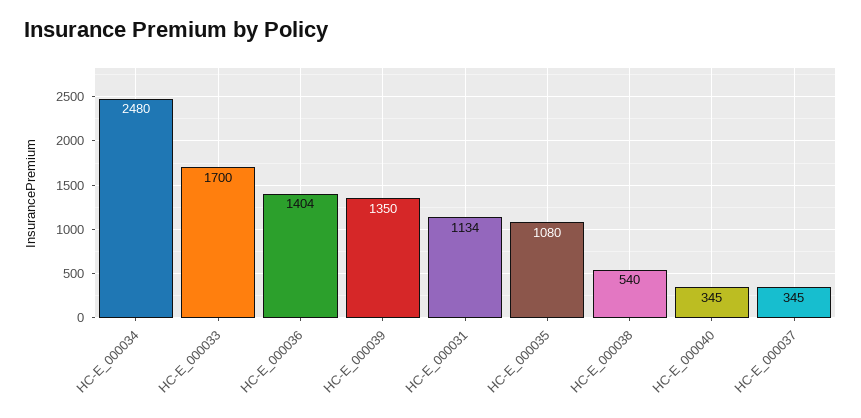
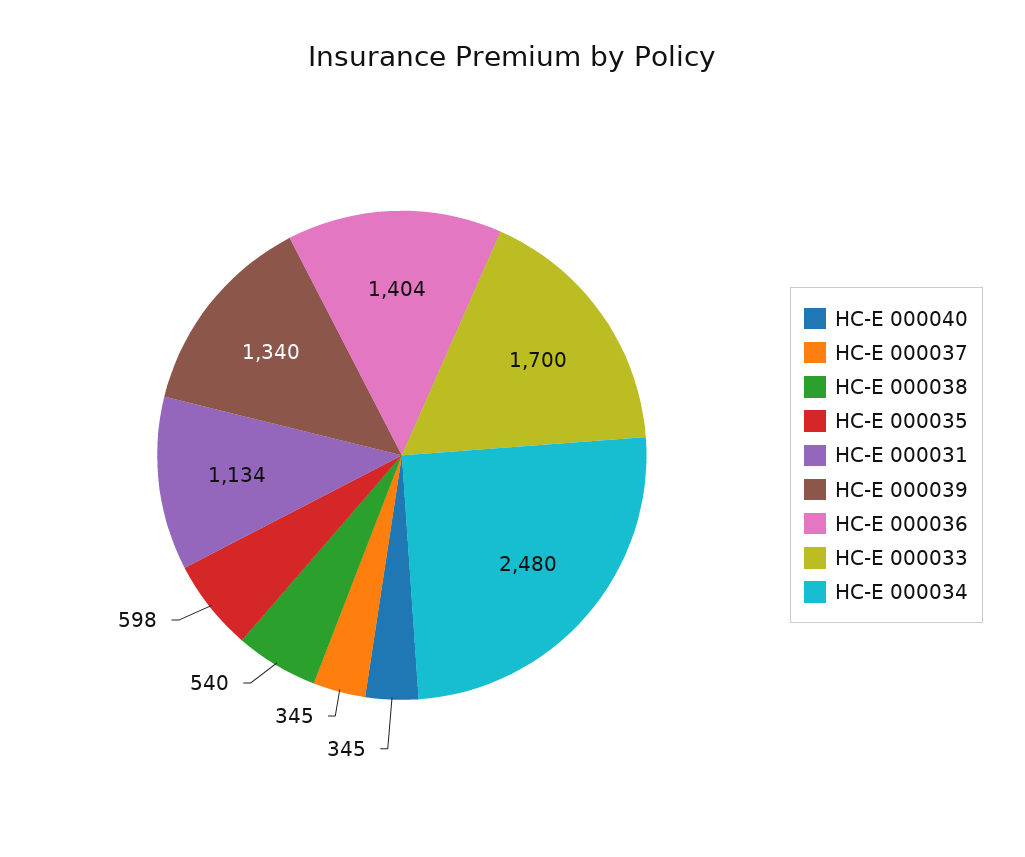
НС-Е_000039: 1350 -> 1340
НС-Е_000035: 1080 -> 598

